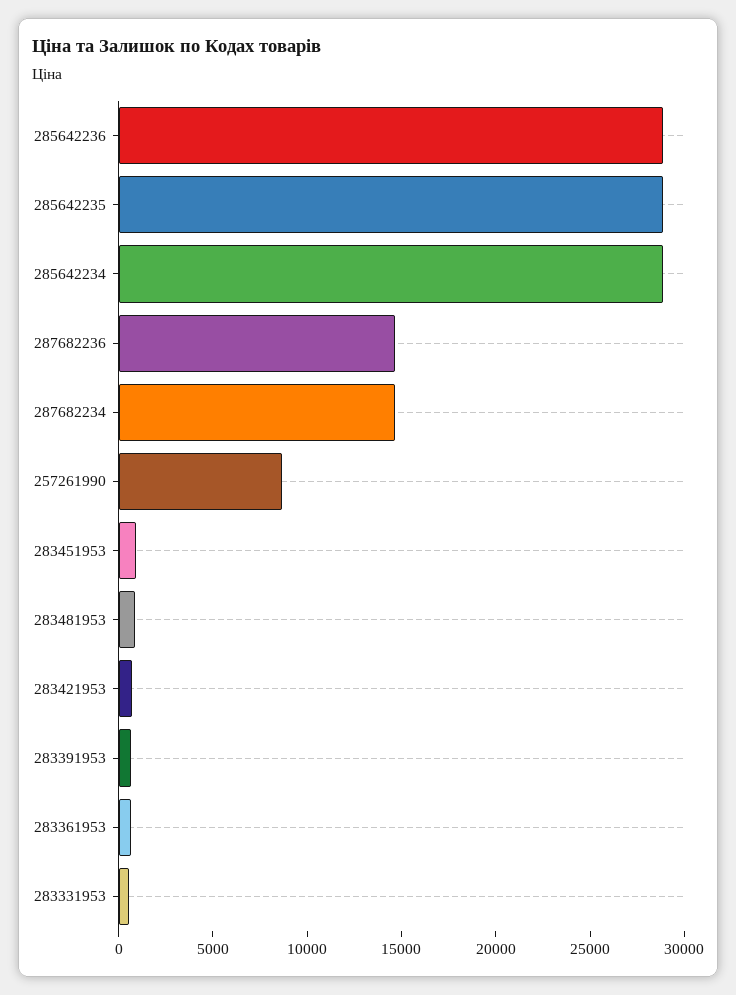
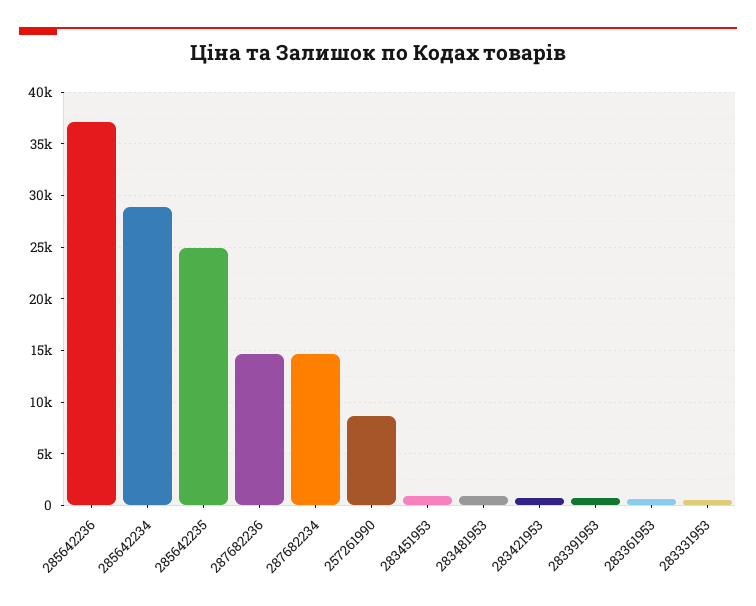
285642236: 29000 -> 37000
285642235: 29000 -> 25000

